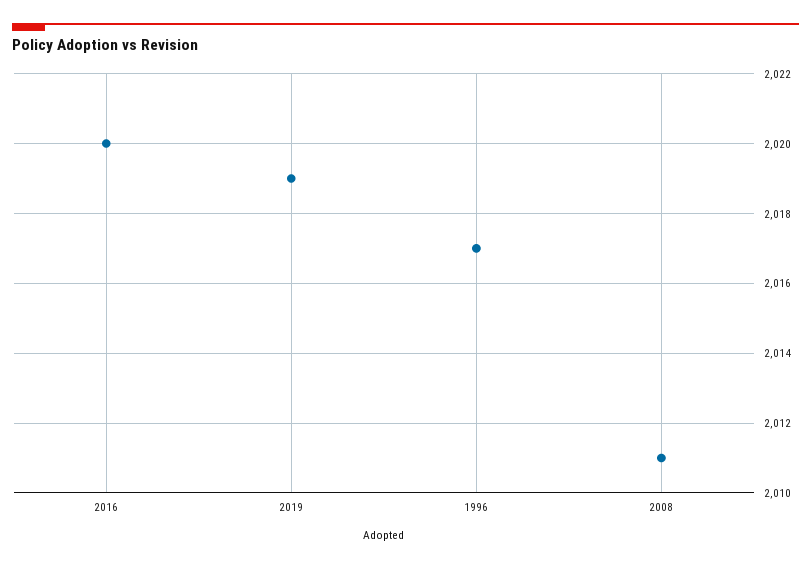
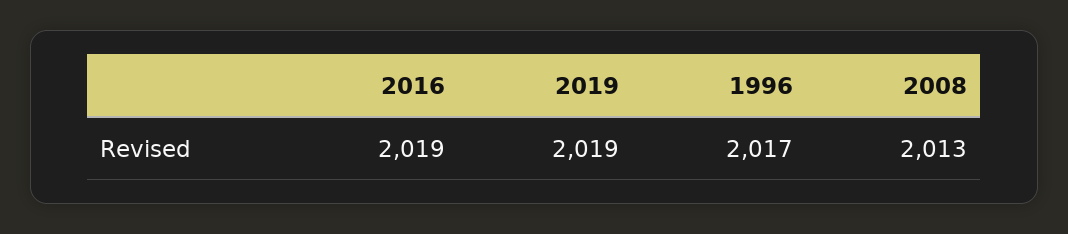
2016: 2020 -> 2019
2008: 2011 -> 2013

